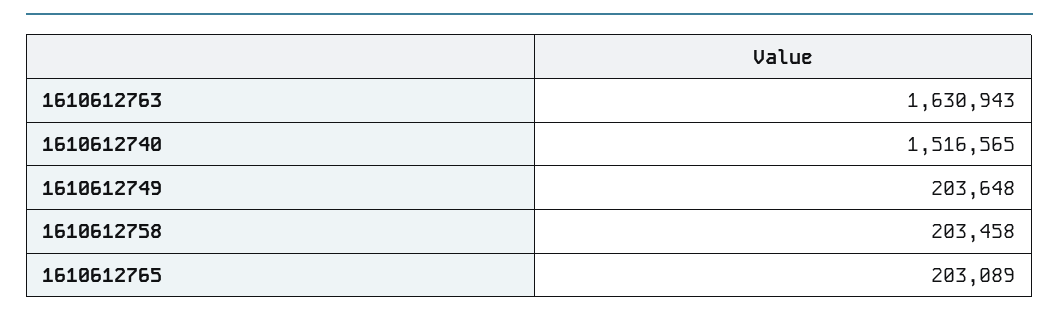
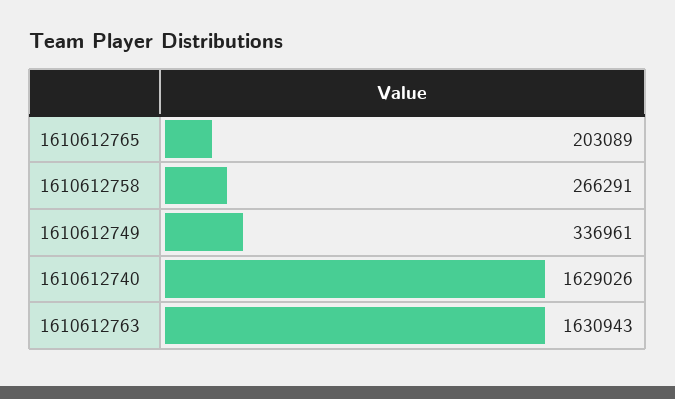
1610612740: 1516565 -> 1629026
1610612749: 203648 -> 336961
1610612758: 203458 -> 266291

